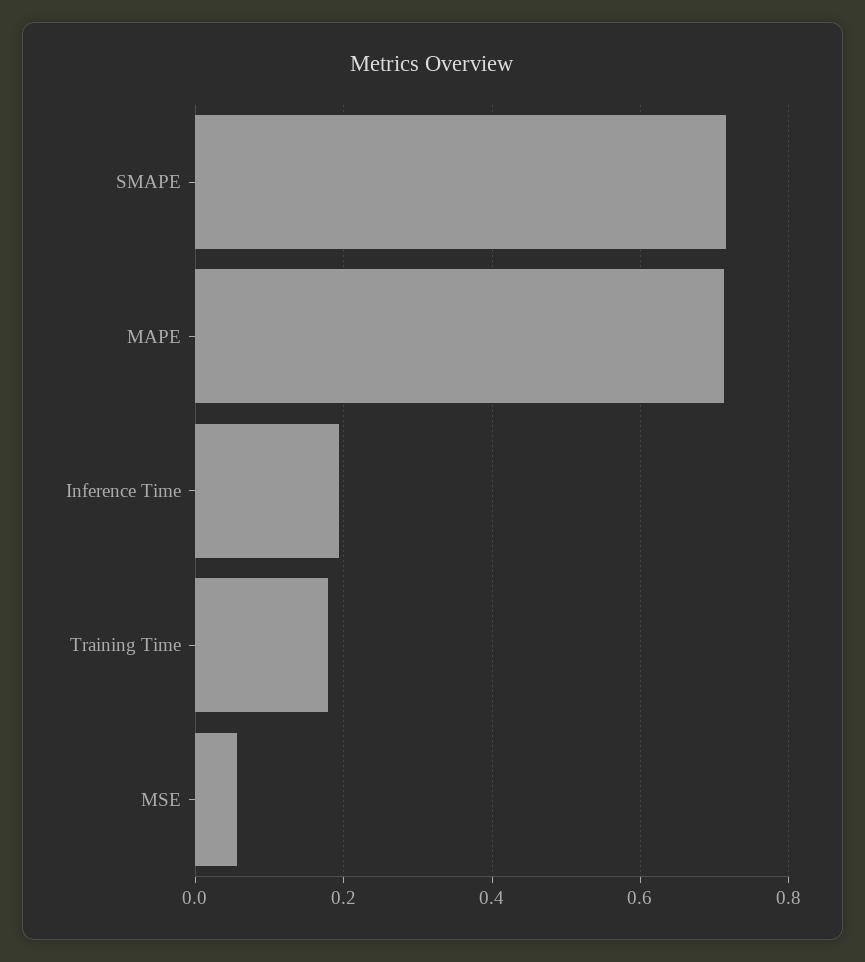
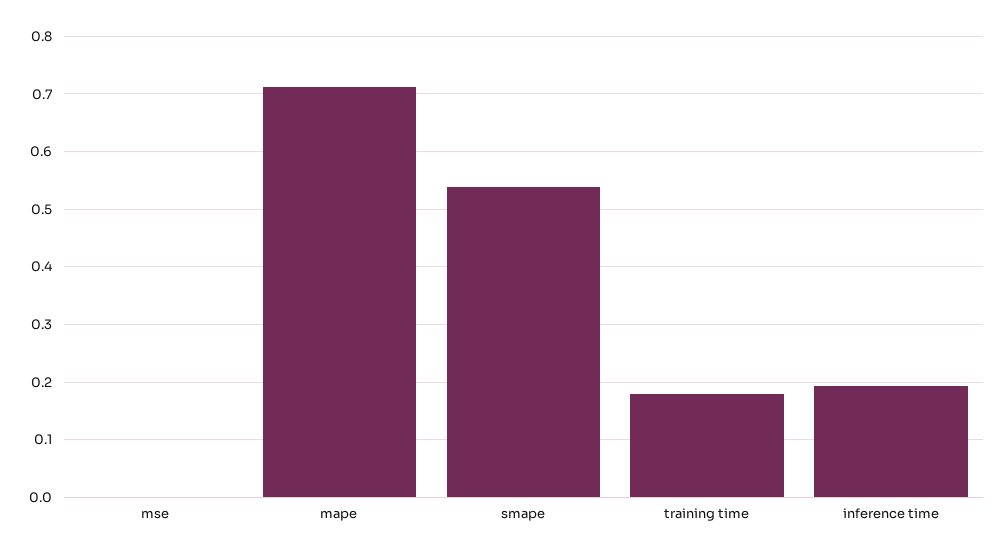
SMAPE: 0.72 -> 0.54
MSE: 0.06 -> 0

